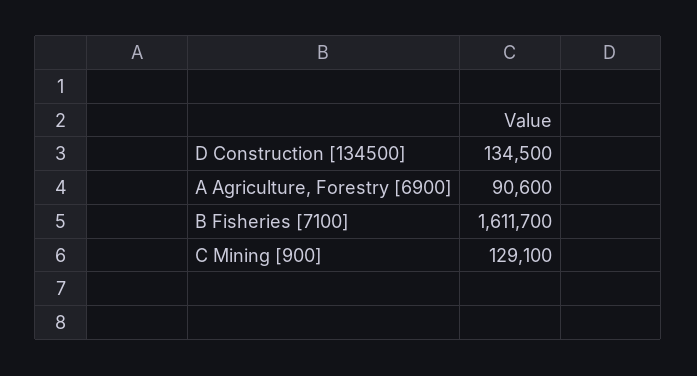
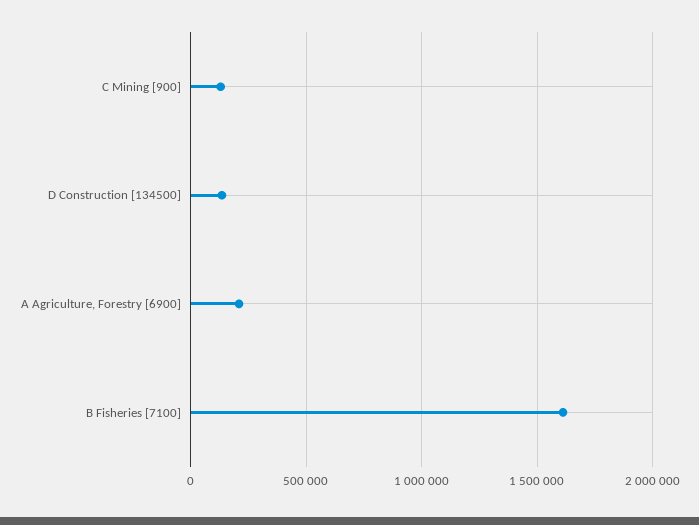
A Agriculture, Forestry [6900]: 90600 -> 200000

